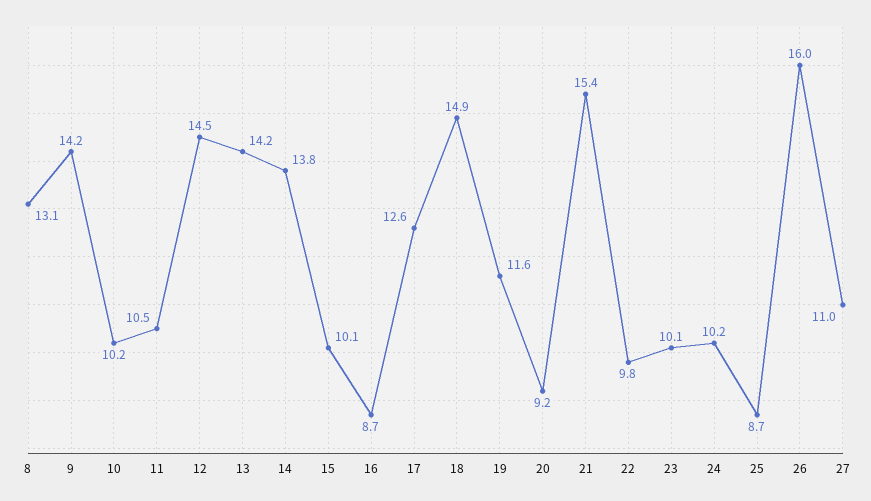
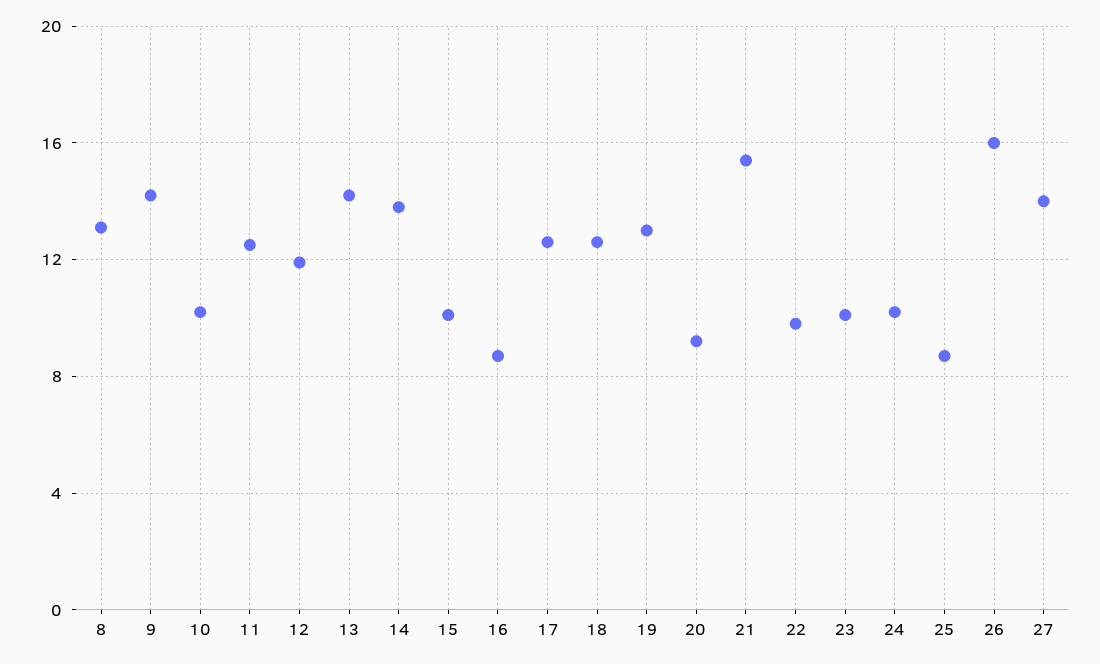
11: 10.5 -> 12.5
12: 14.5 -> 12
18: 14.9 -> 12.5
19: 11.6 -> 13
27: 11 -> 14

